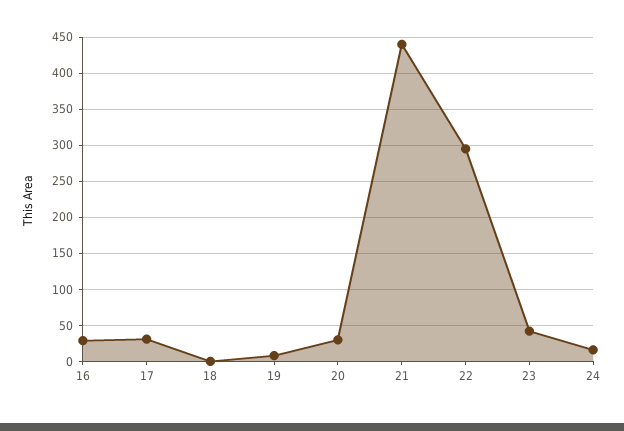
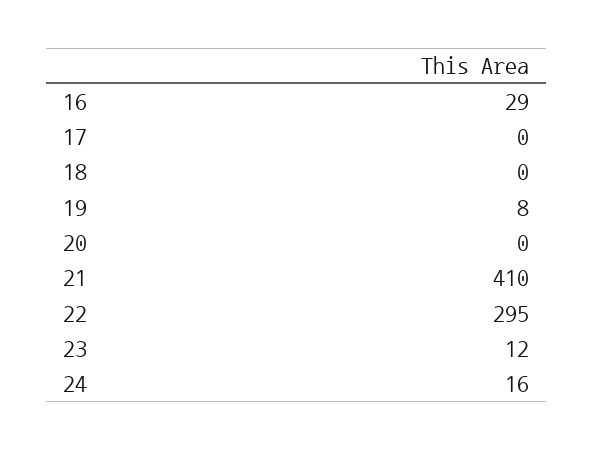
17: 30 -> 0
20: 30 -> 0
21: 440 -> 410
23: 40 -> 12

